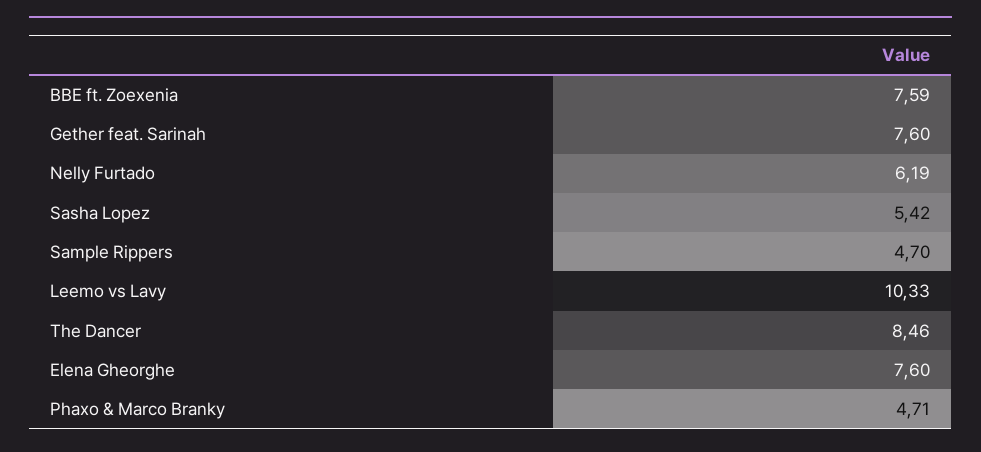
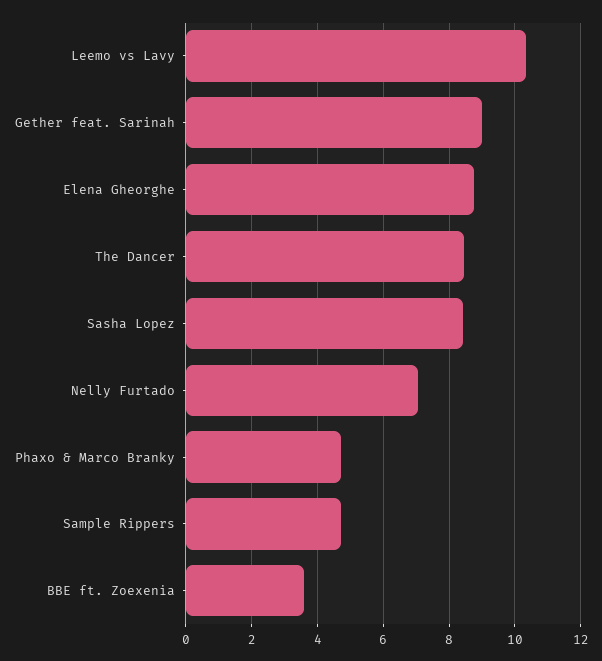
BBE ft. Zoexenia: 7.59 -> 3.6
Gether feat. Sarinah: 7.6 -> 9
Nelly Furtado: 6.19 -> 7
Sasha Lopez: 5.42 -> 8.4
Elena Gheorghe: 7.6 -> 8.8

